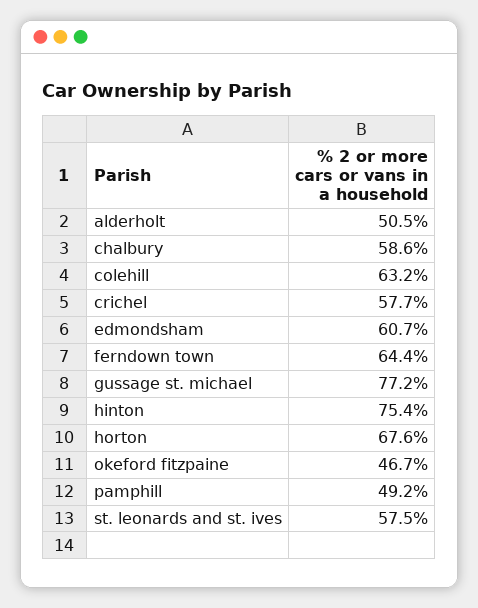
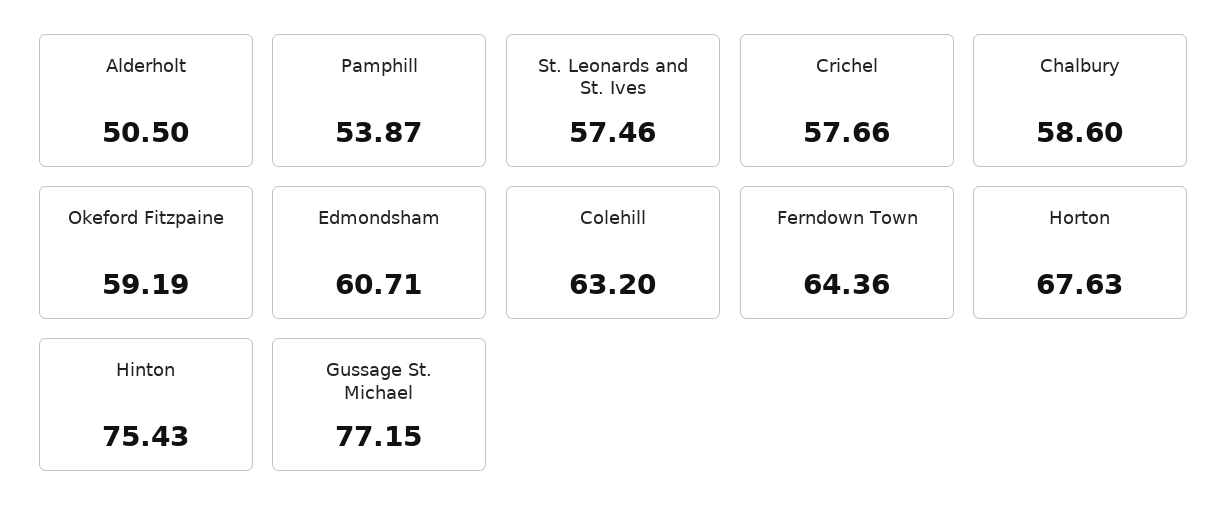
okeford fitzpaine: 46.7 -> 59.19
pamphill: 49.2 -> 53.87

